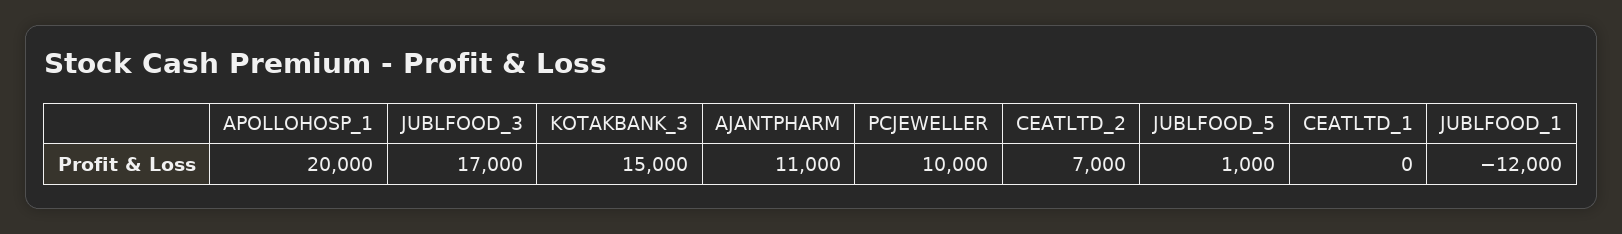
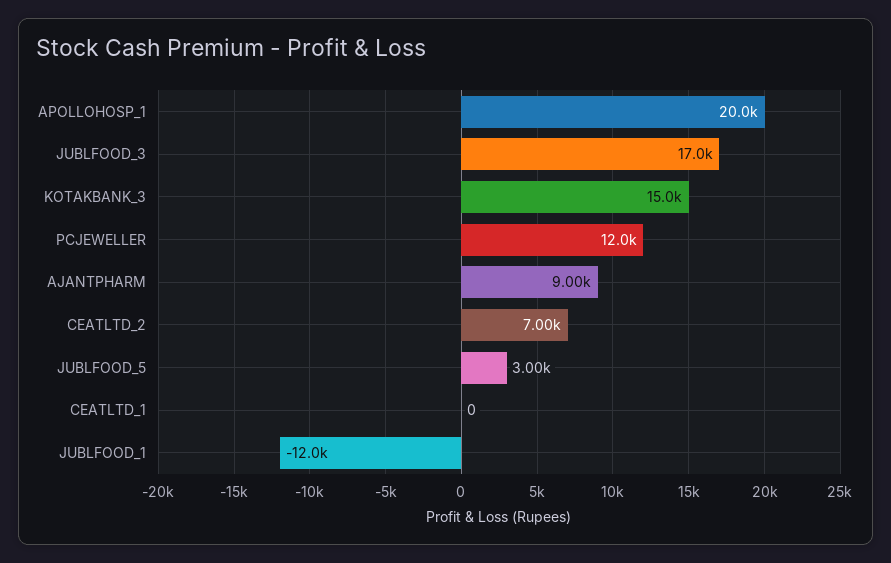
AJANTPHARM: 11000 -> 9000
PCJEWELLER: 10000 -> 12000
JUBLFOOD_5: 1000 -> 3000

